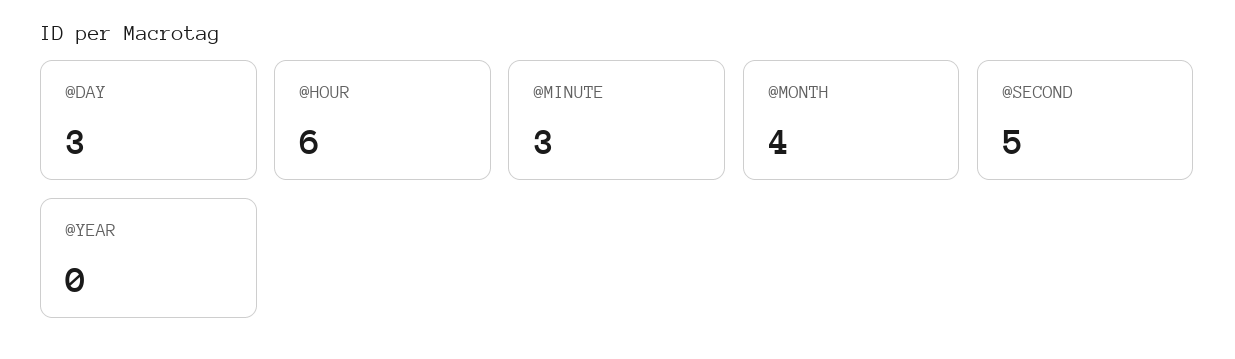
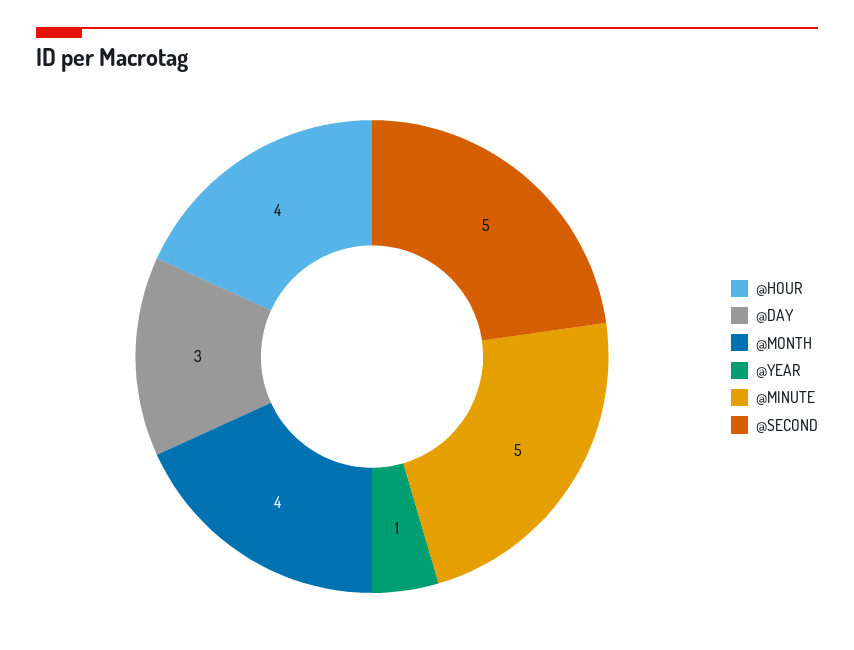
@HOUR: 6 -> 4
@MINUTE: 3 -> 5
@YEAR: 0 -> 1

